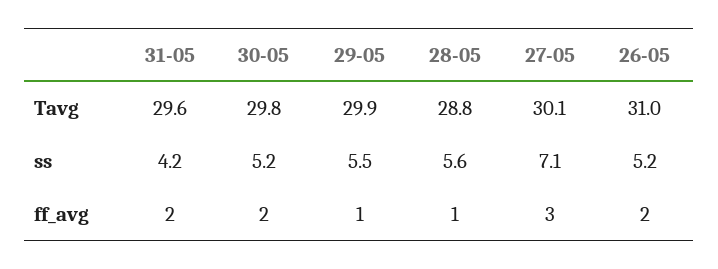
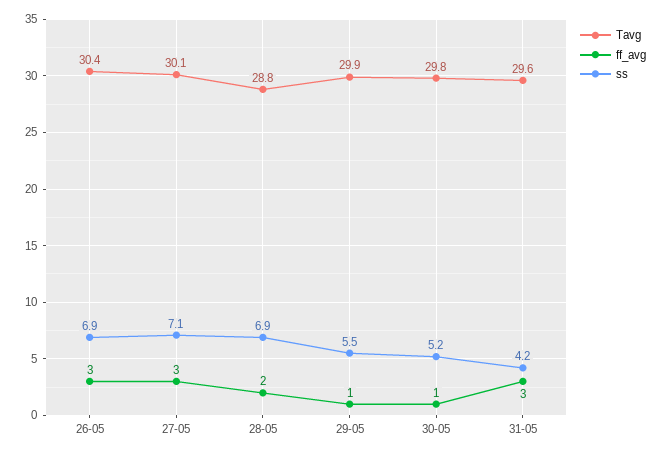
Tavg, 26-05: 31 -> 30.4
ss, 28-05: 5.6 -> 6.9
ss, 26-05: 5.2 -> 6.9
ff_avg, 31-05: 2 -> 3
ff_avg, 30-05: 2 -> 1
ff_avg, 28-05: 1 -> 2
ff_avg, 26-05: 2 -> 3

